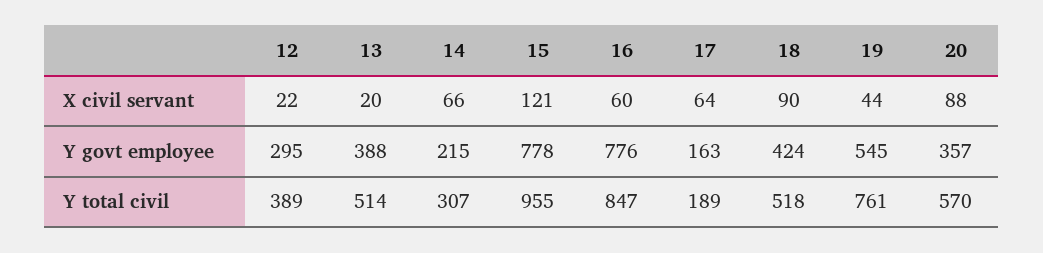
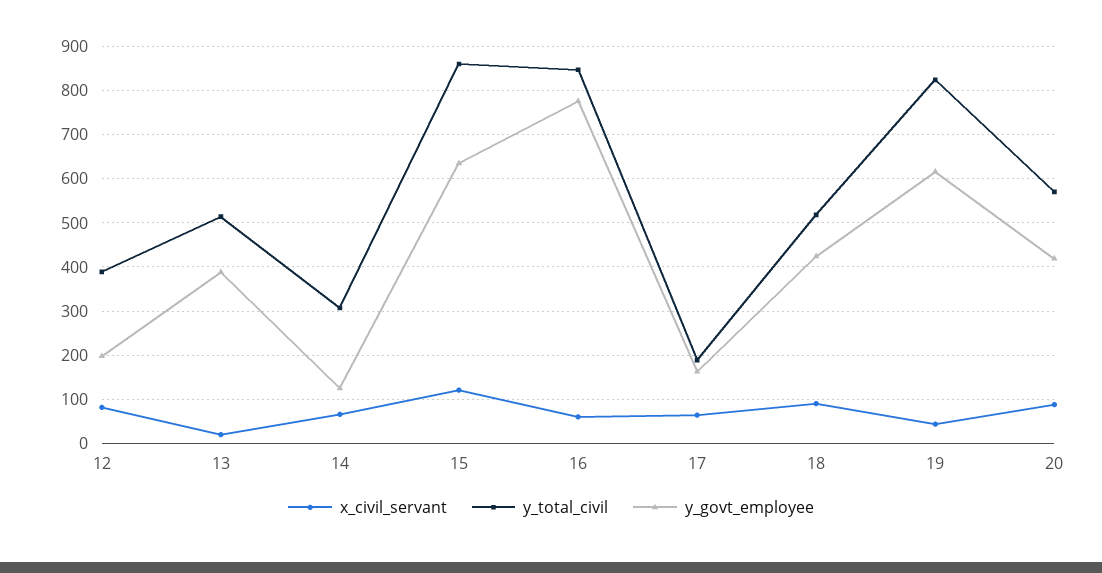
X civil servant, 12: 22 -> 80
Y govt employee, 12: 295 -> 200
Y govt employee, 14: 215 -> 120
Y govt employee, 15: 778 -> 640
Y govt employee, 19: 545 -> 620
Y govt employee, 20: 357 -> 420
Y total civil, 15: 955 -> 860
Y total civil, 19: 761 -> 820

